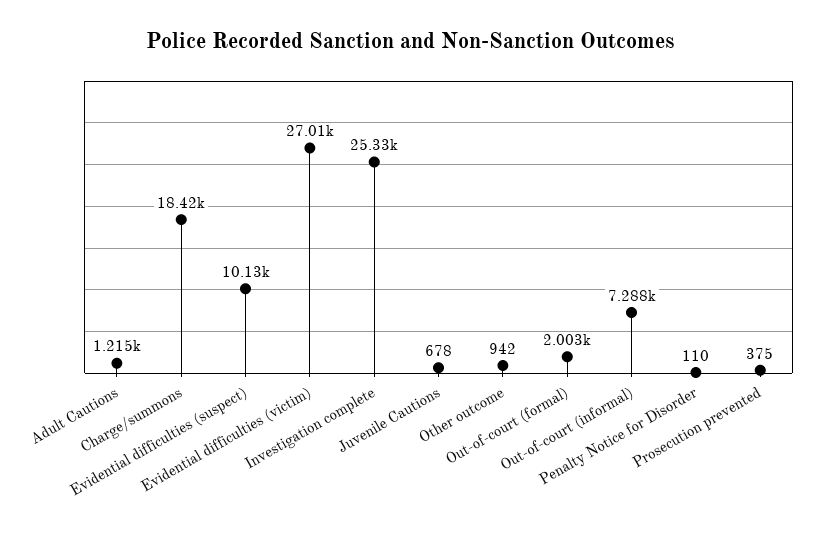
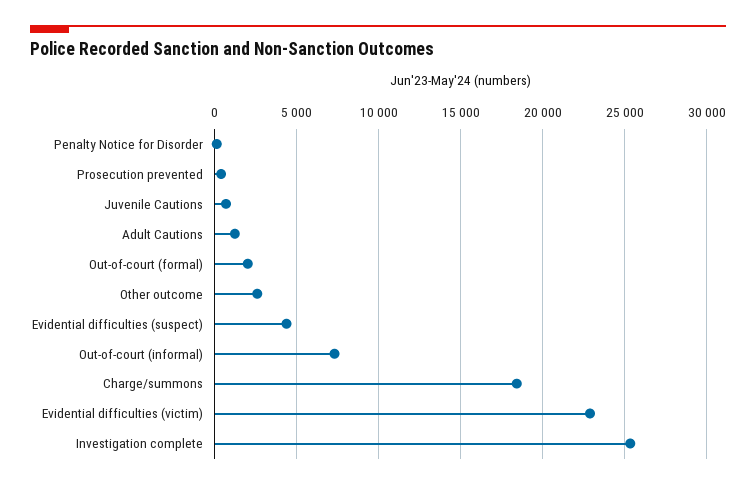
Evidential difficulties (suspect): 10130 -> 4500
Evidential difficulties (victim): 27010 -> 23000
Other outcome: 942 -> 2500

